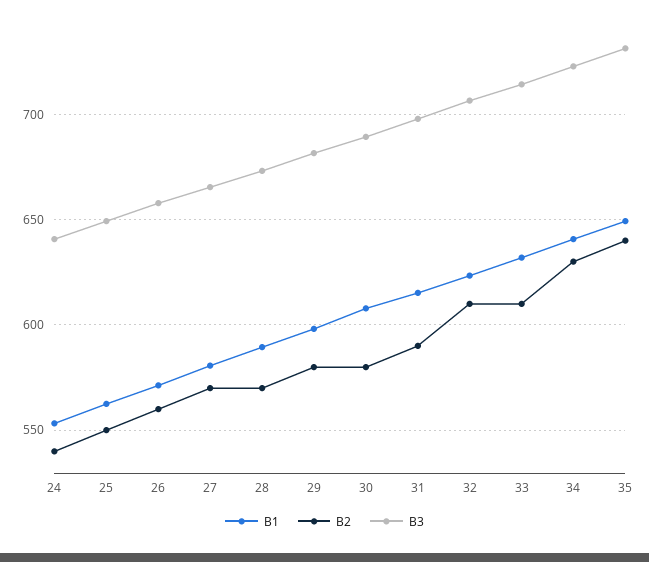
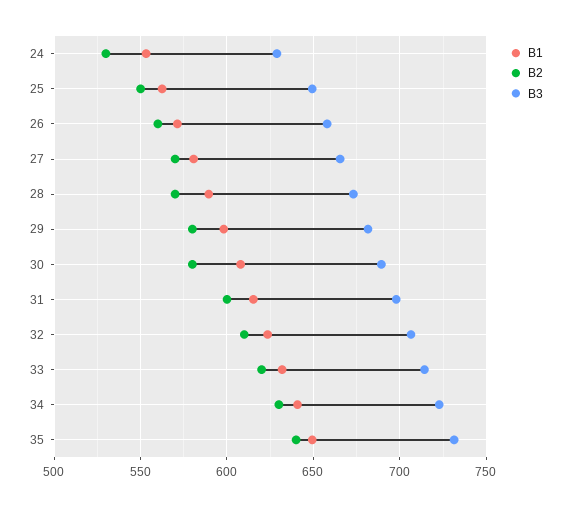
B2, 24: 540 -> 530
B3, 24: 640 -> 630
B2, 31: 590 -> 600
B2, 33: 610 -> 620

